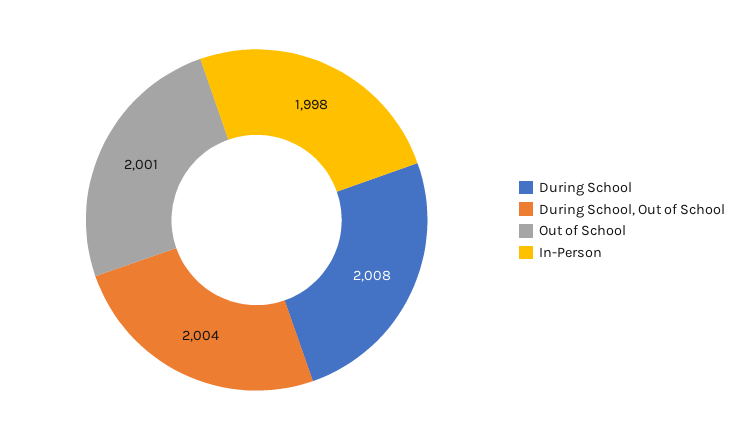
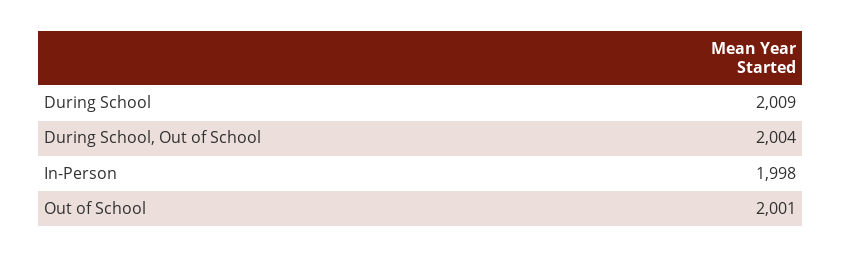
During School: 2008 -> 2009

